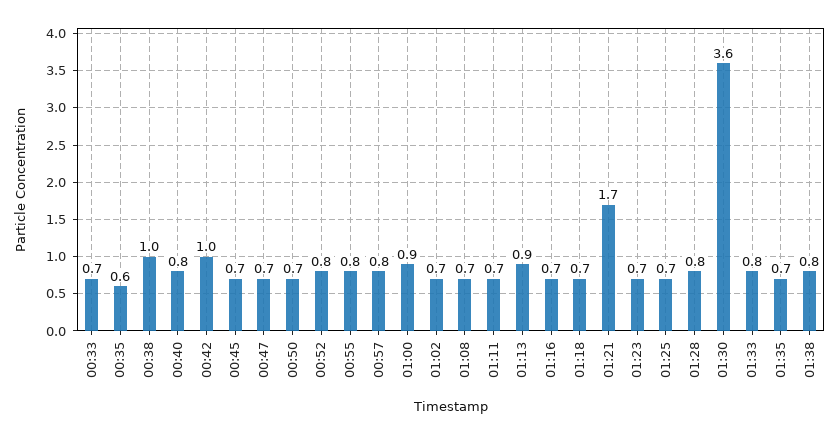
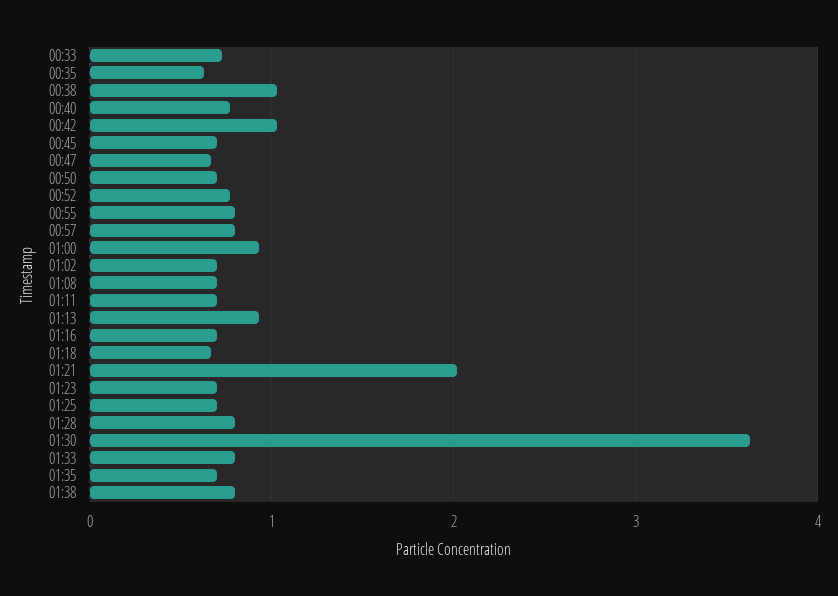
01:21: 1.7 -> 2

